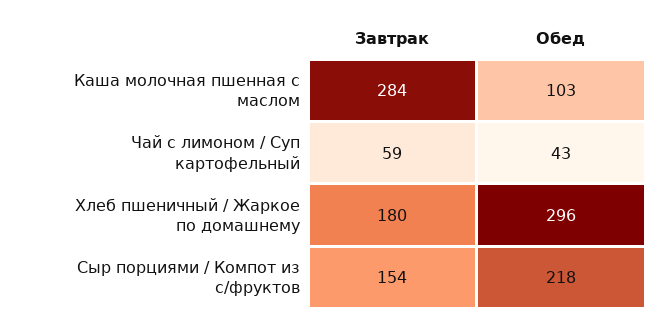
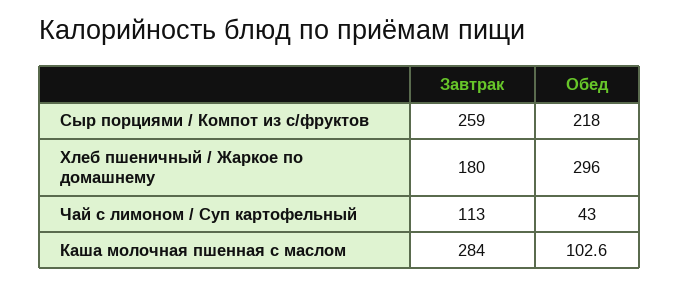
Завтрак, Чай с лимоном / Суп картофельный: 59 -> 113
Завтрак, Сыр порциями / Компот из с/фруктов: 154 -> 259

